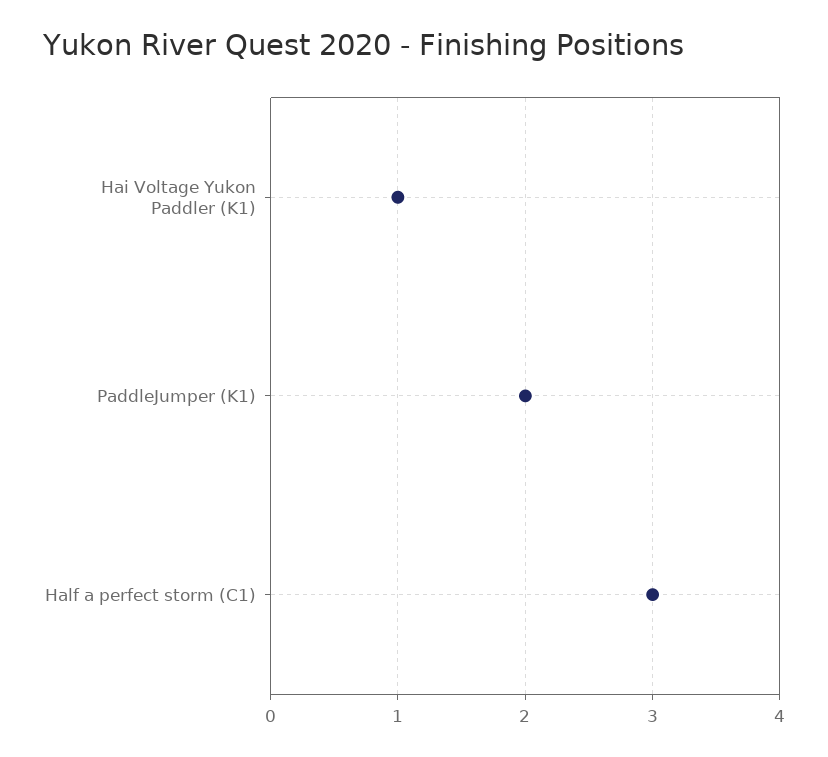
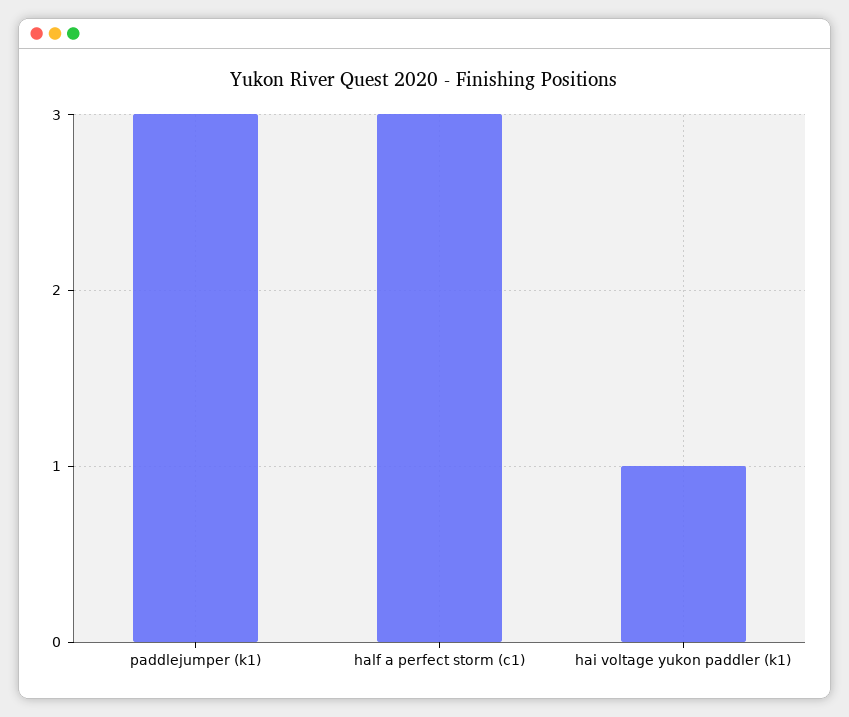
PaddleJumper (K1): 2 -> 3

